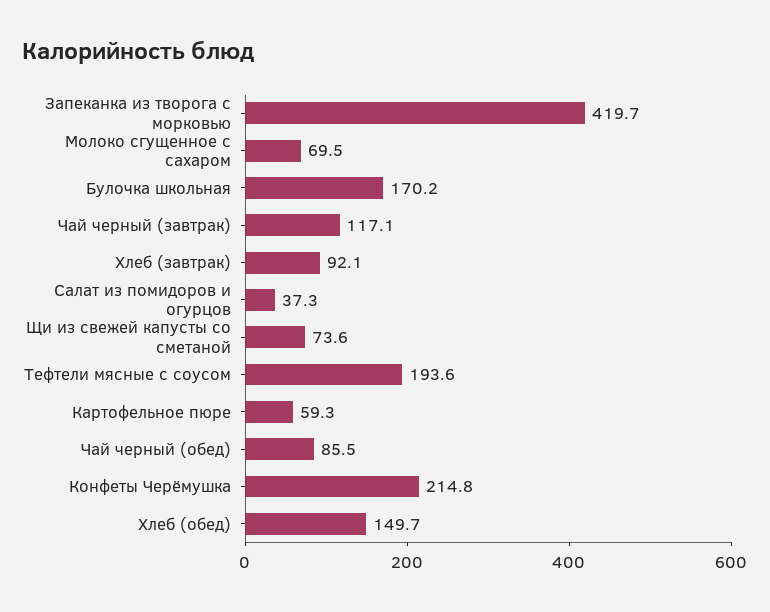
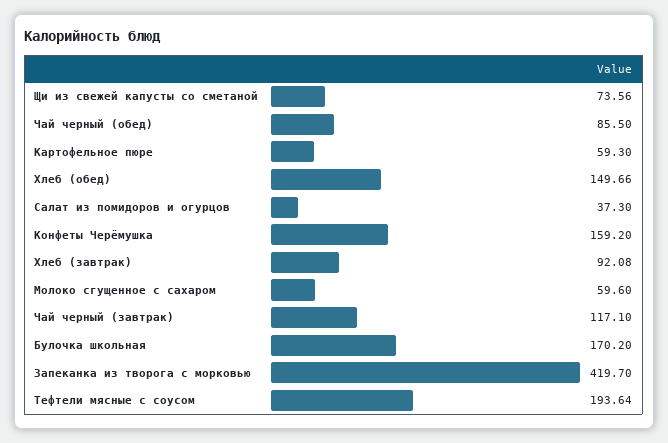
Молоко сгущенное с сахаром: 69.5 -> 59.6
Конфеты Черёмушка: 214.8 -> 159.2

